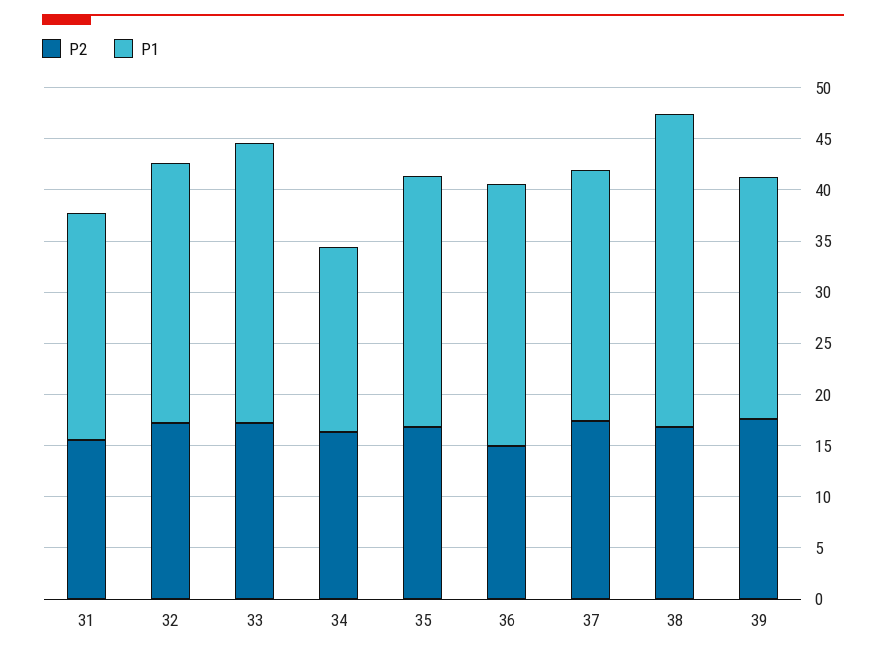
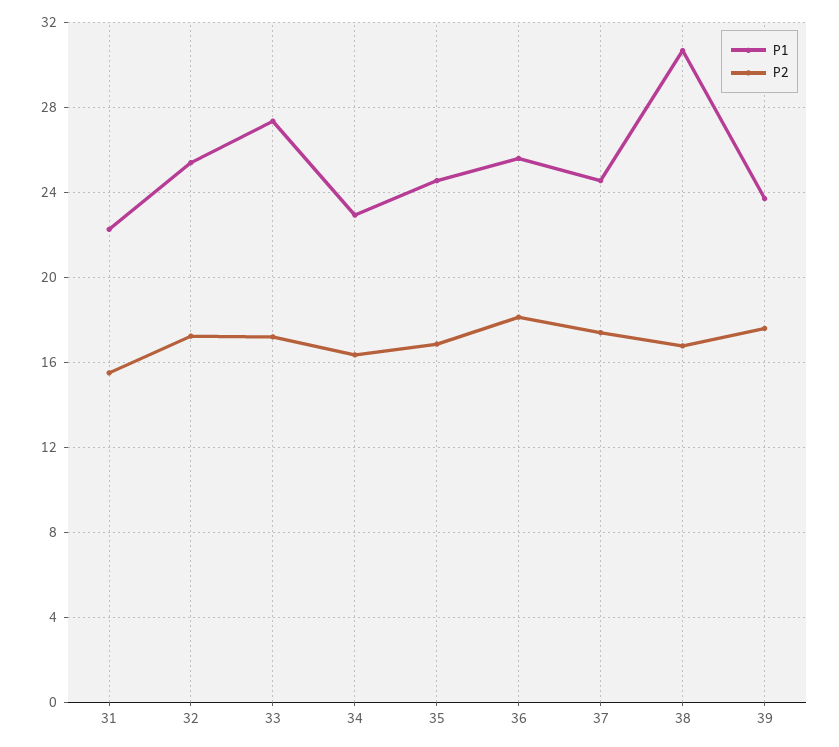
P1, 34: 18 -> 23
P2, 36: 15 -> 18

